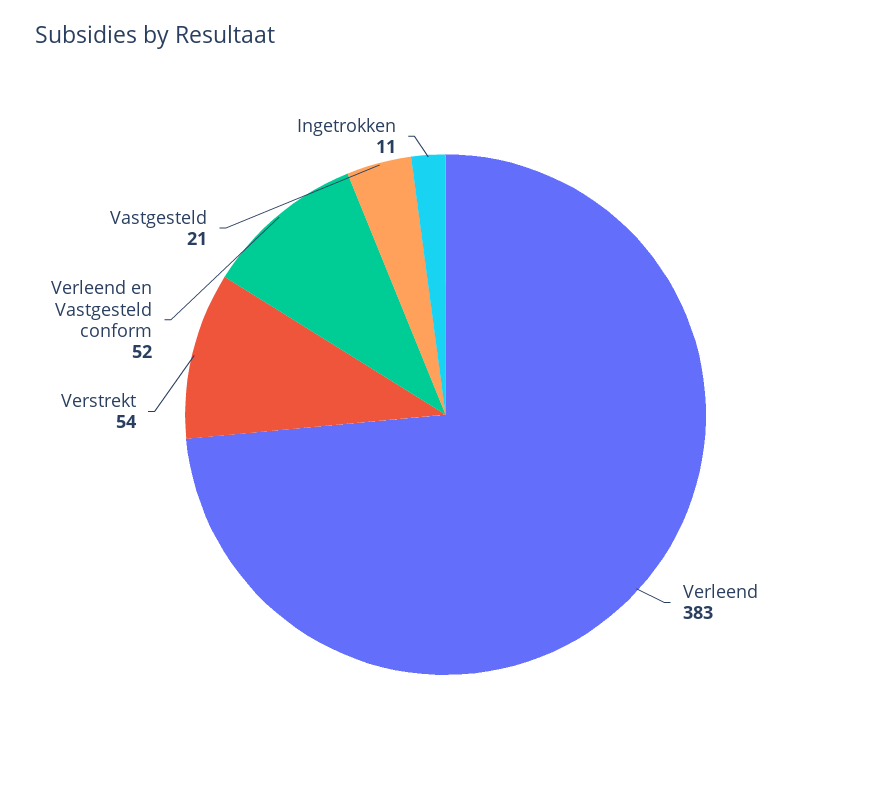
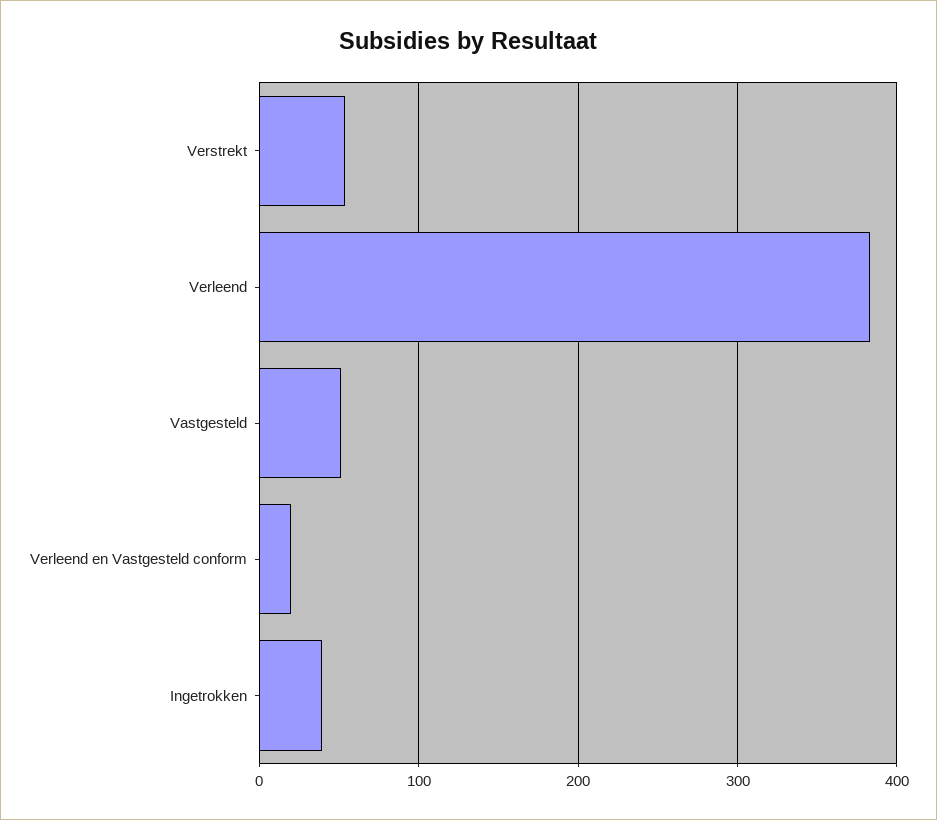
Verleend en Vastgesteld conform: 52 -> 20
Vastgesteld: 21 -> 50
Ingetrokken: 11 -> 40

